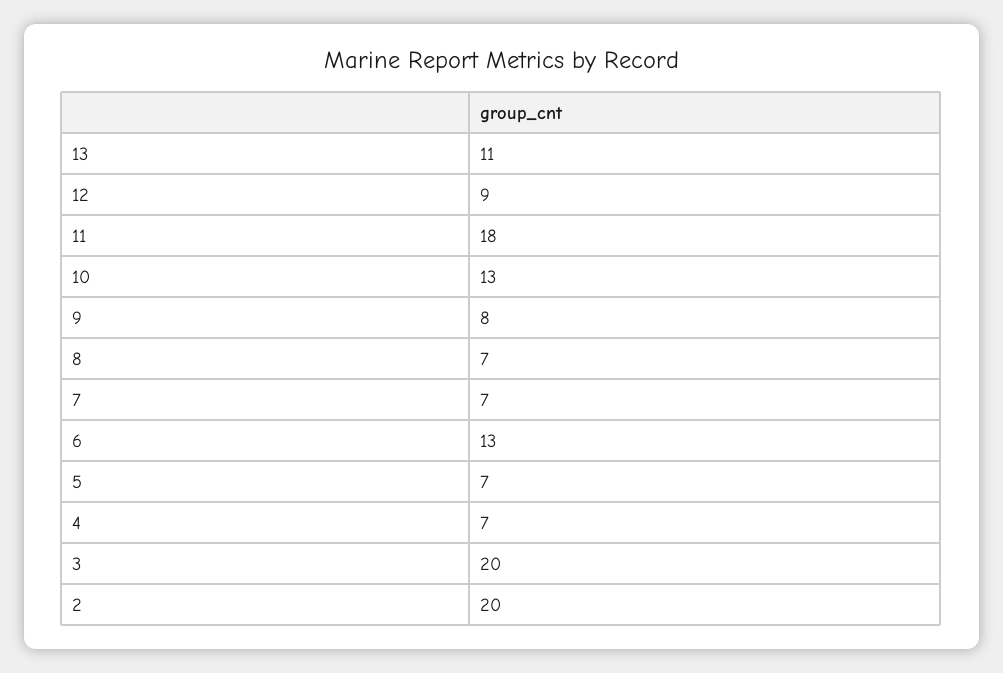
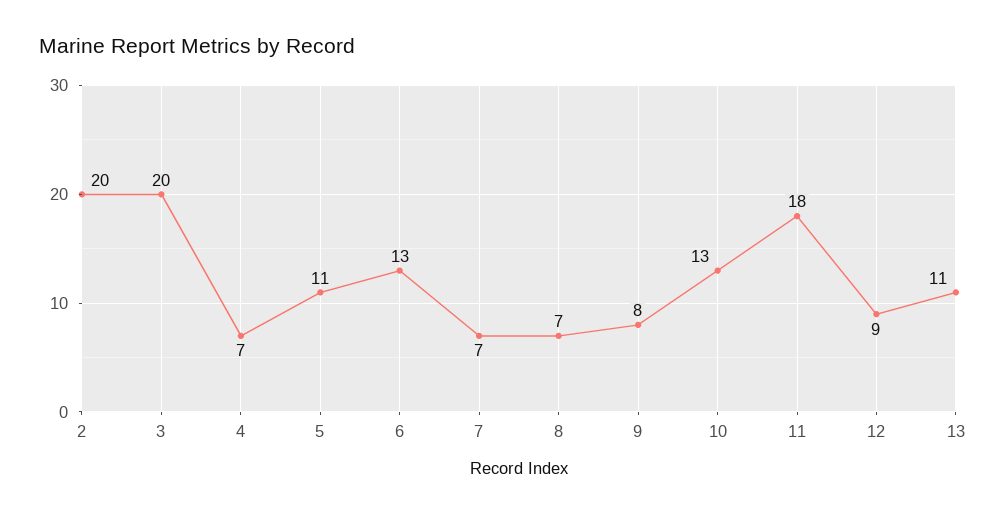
5: 7 -> 11

